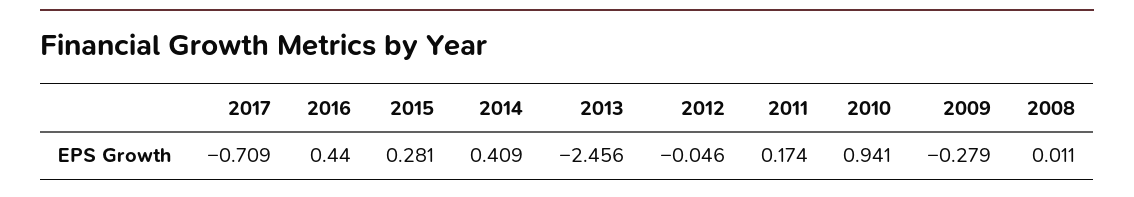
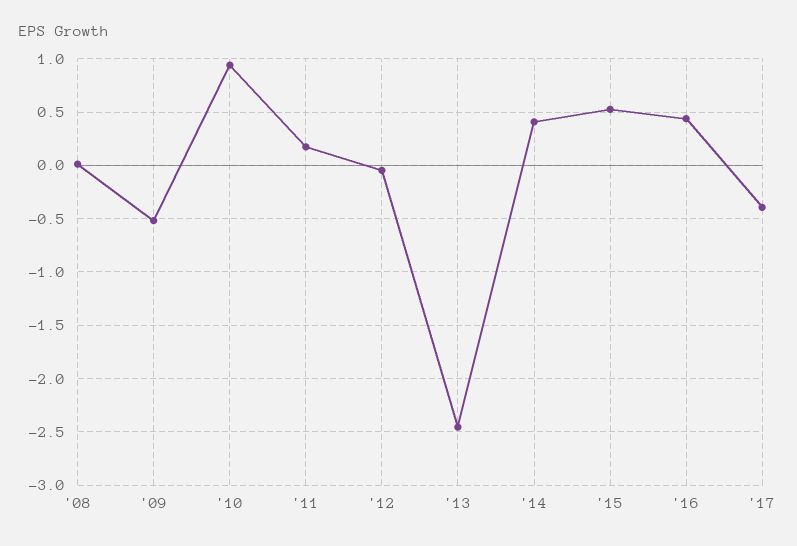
2017: -0.709 -> -0.4
2015: 0.281 -> 0.5
2009: -0.279 -> -0.5

